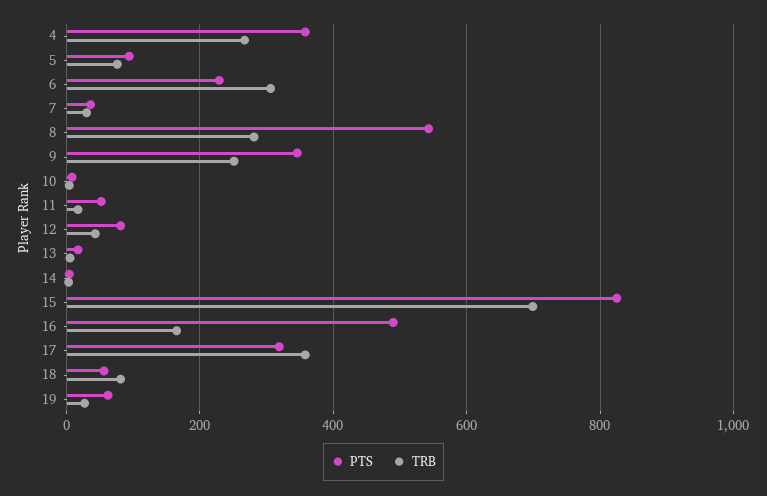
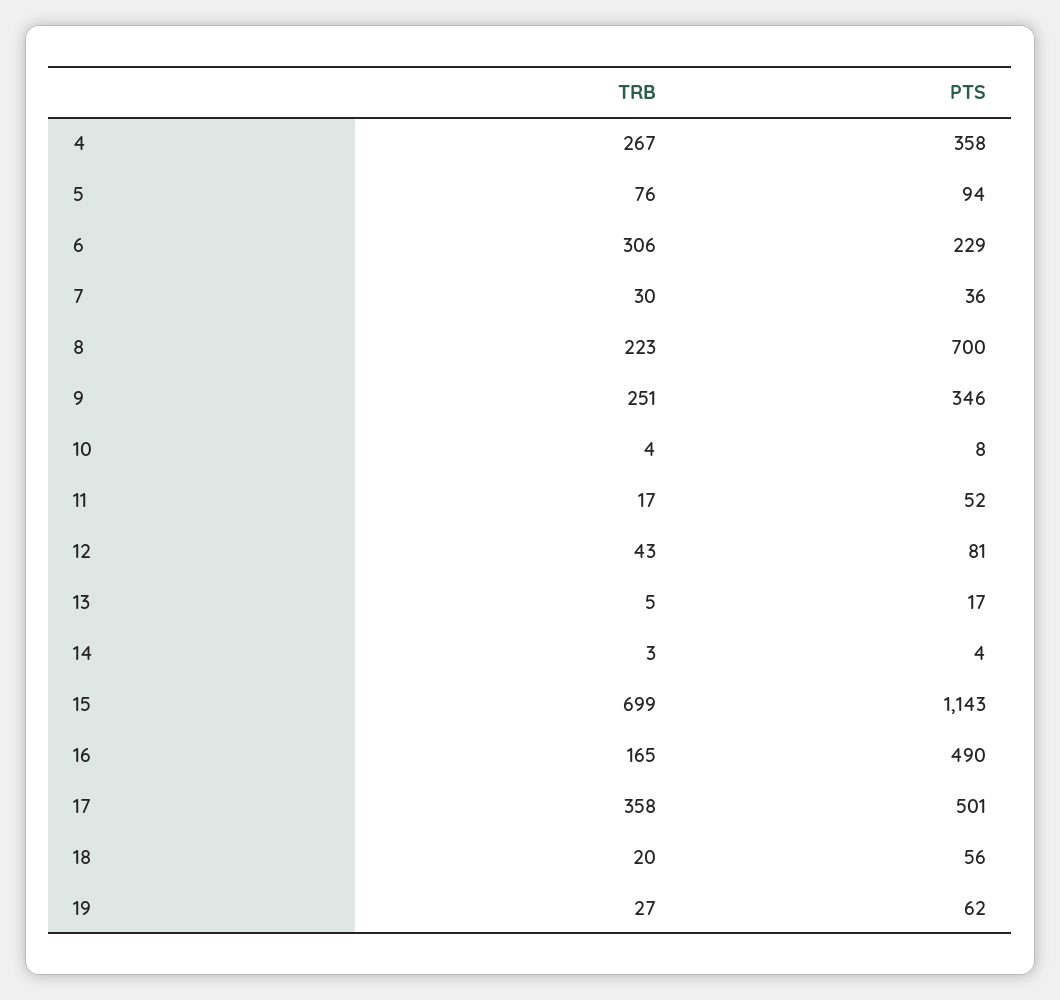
PTS, 8: 540 -> 700
TRB, 8: 280 -> 223
PTS, 15: 820 -> 1143
PTS, 17: 320 -> 501
TRB, 18: 80 -> 20

